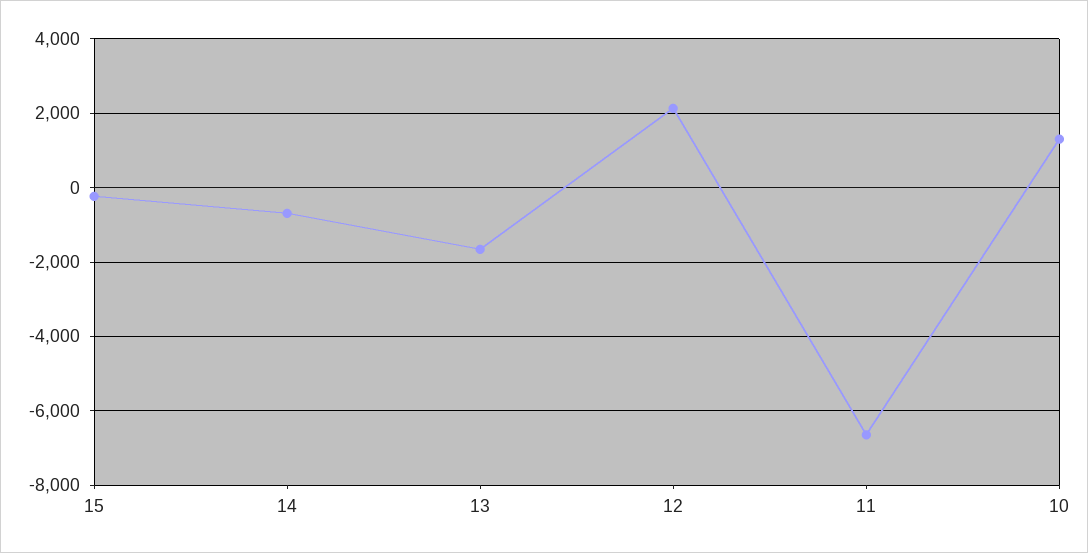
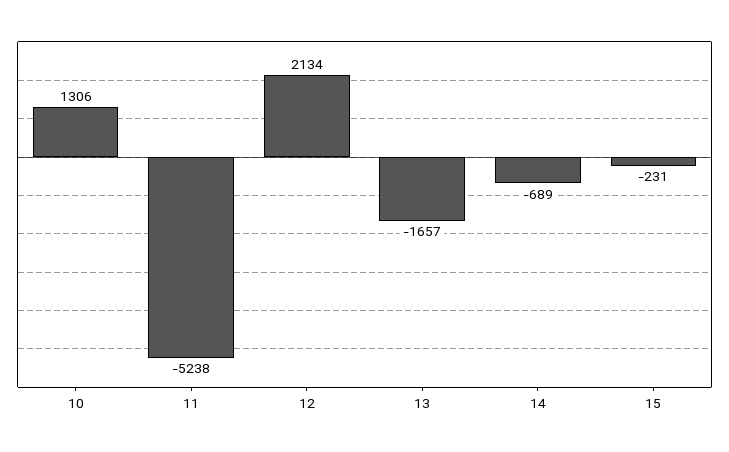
11: -6600 -> -5238

